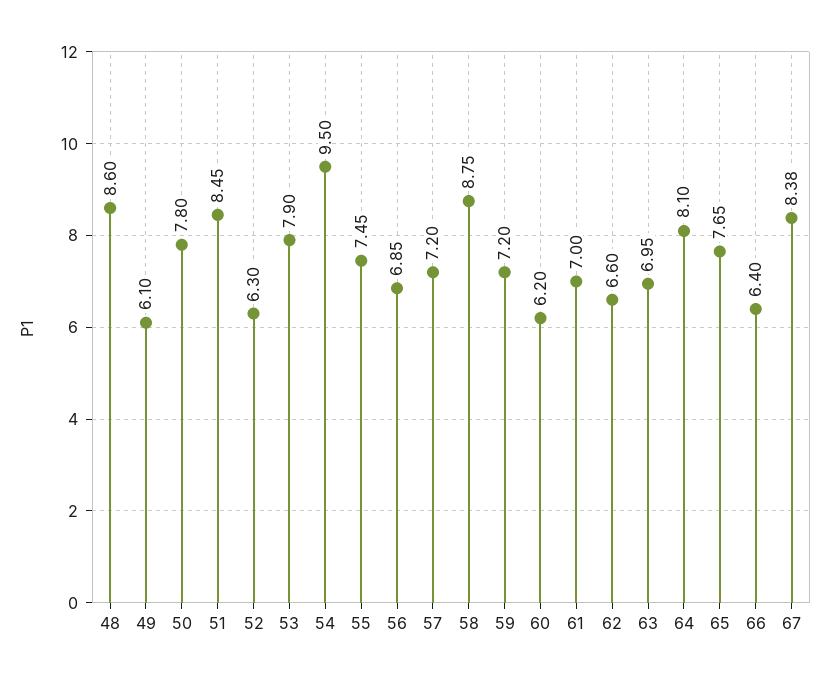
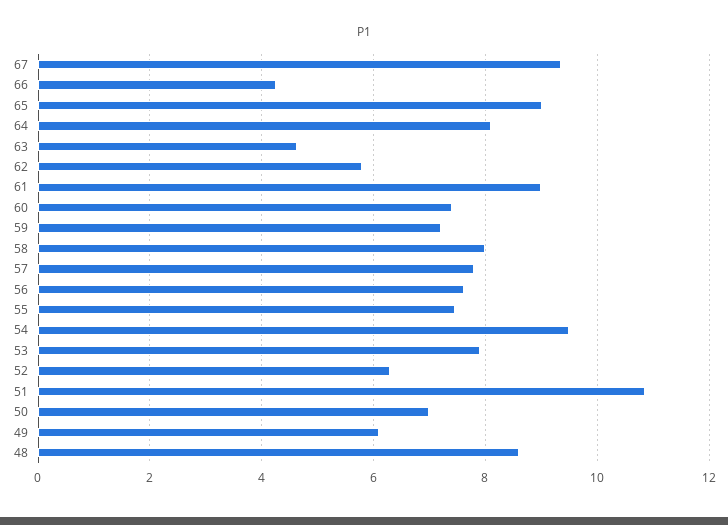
50: 7.8 -> 7
51: 8.45 -> 10.8
56: 6.85 -> 7.6
57: 7.2 -> 7.8
58: 8.75 -> 8
60: 6.2 -> 7.4
61: 7 -> 9
62: 6.6 -> 5.8
63: 6.95 -> 4.6
65: 7.65 -> 9
66: 6.4 -> 4.2
67: 8.38 -> 9.4

